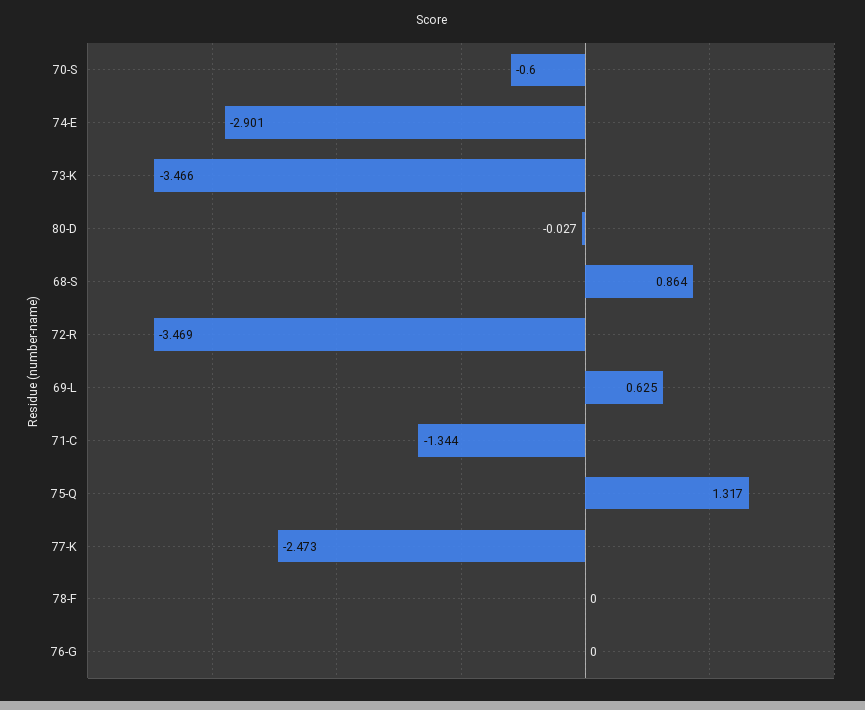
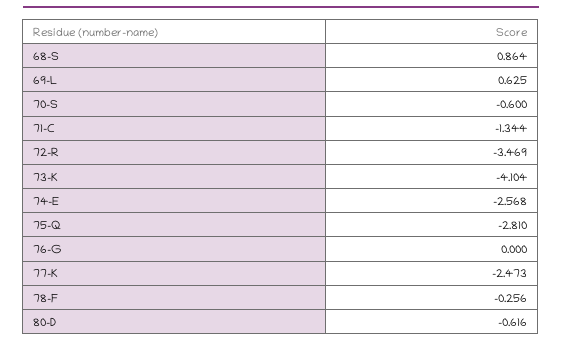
74-E: -2.901 -> -2.568
73-K: -3.466 -> -4.104
80-D: -0.027 -> -0.616
75-Q: 1.317 -> -2.81
78-F: 0 -> -0.256

